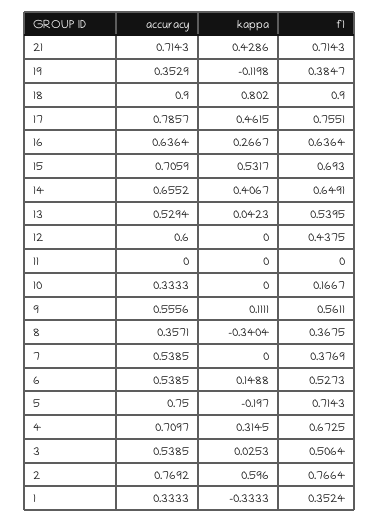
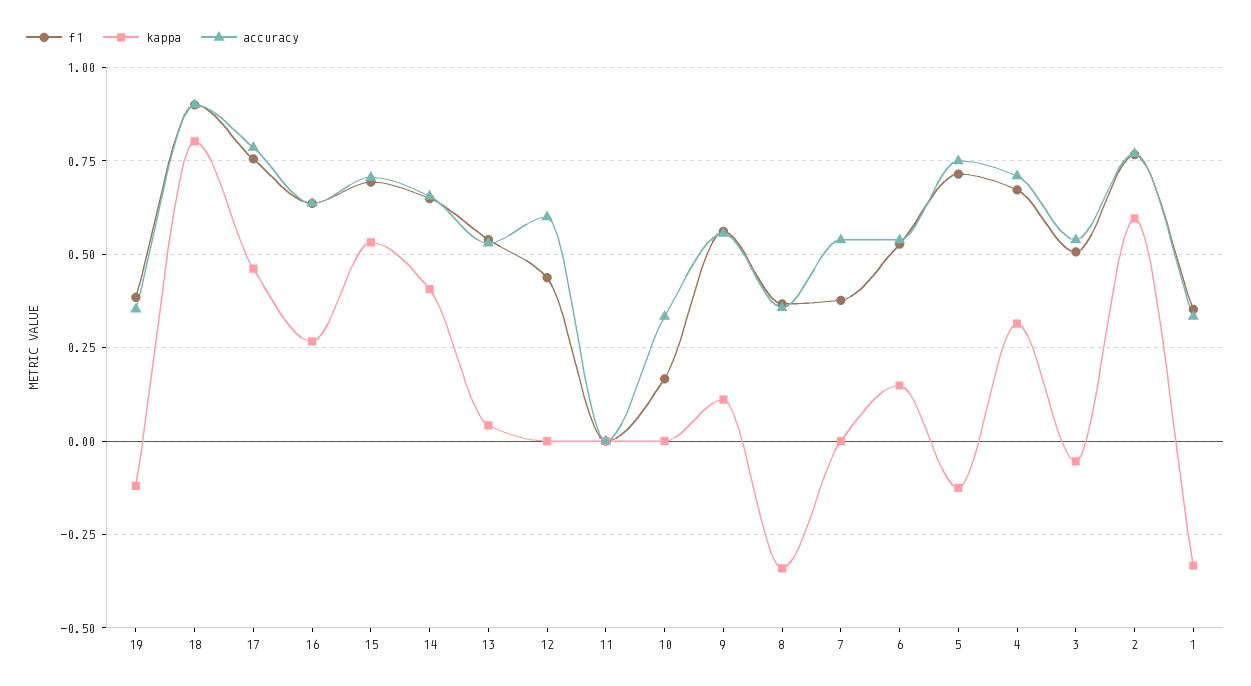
accuracy, 21: 0.7143 -> none
kappa, 21: 0.4286 -> none
f1, 21: 0.7143 -> none
kappa, 5: -0.197 -> -0.125
kappa, 3: 0.0253 -> -0.05

